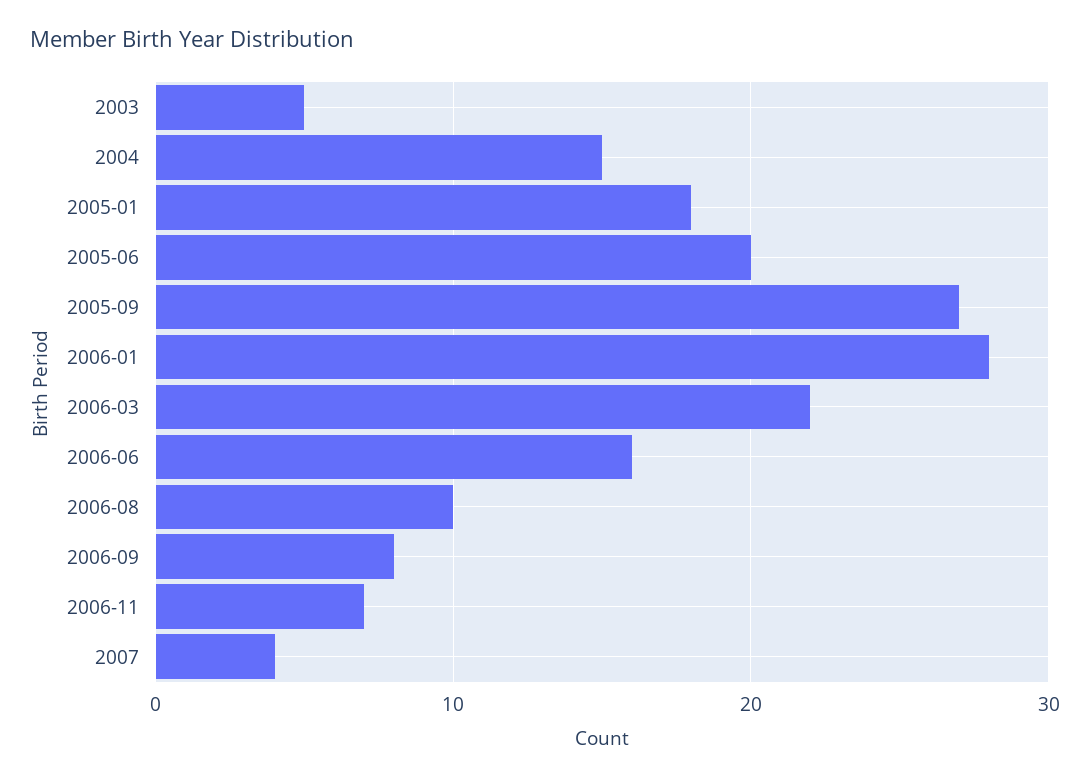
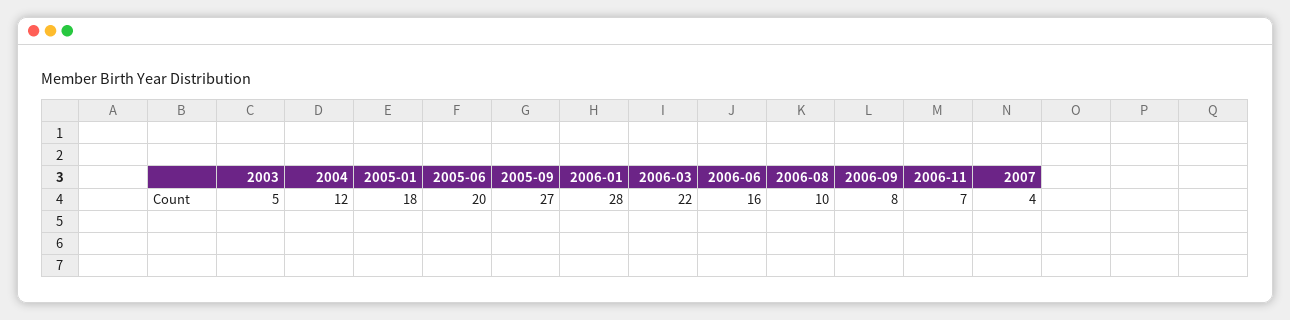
2004: 15 -> 12

